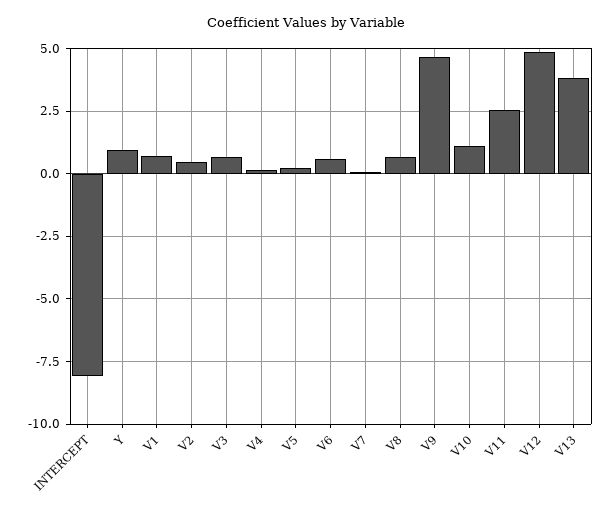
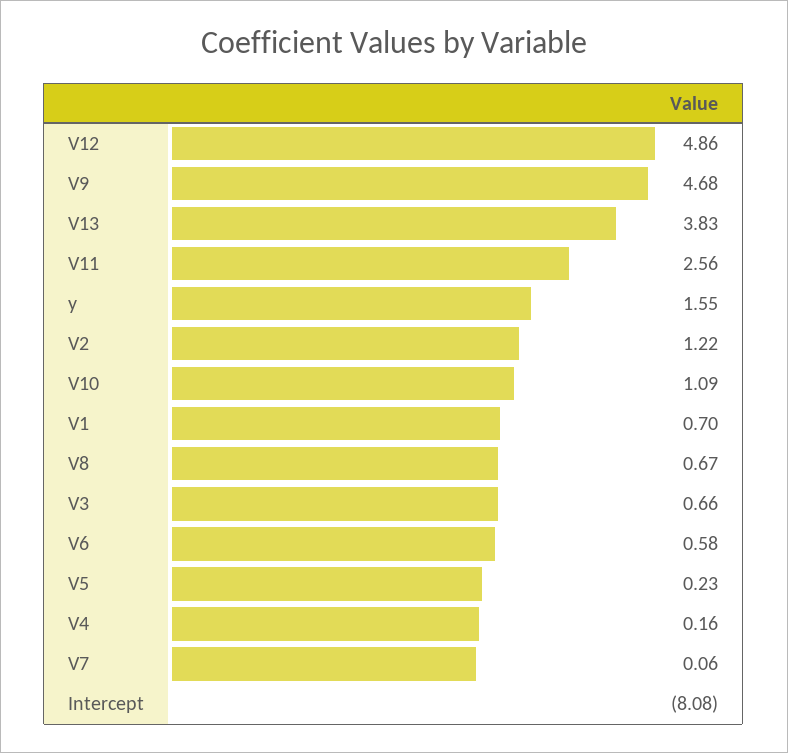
Y: 1 -> 1.55
V2: 0.5 -> 1.22

